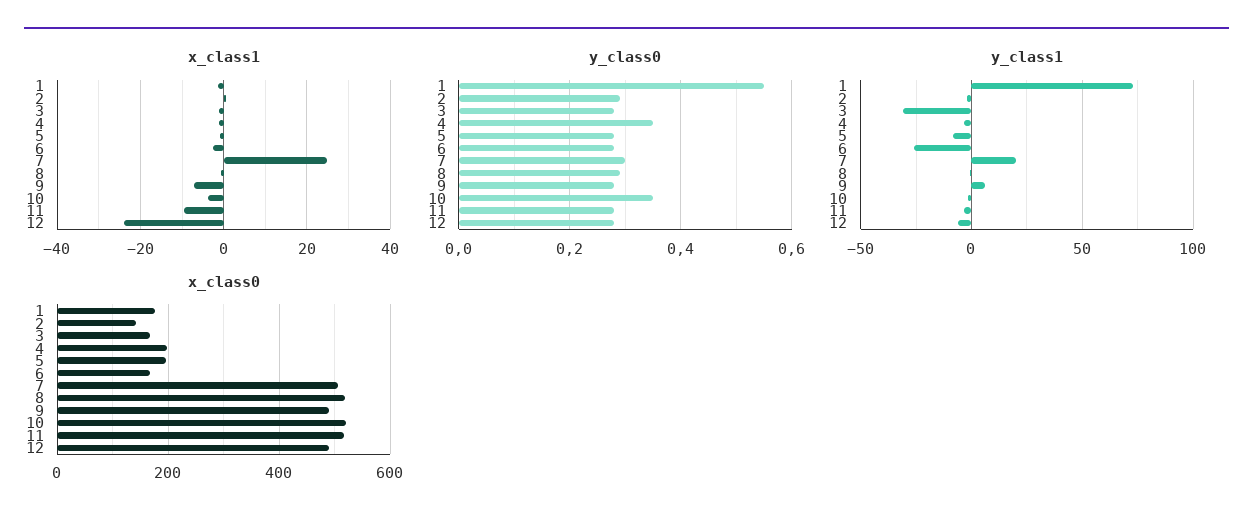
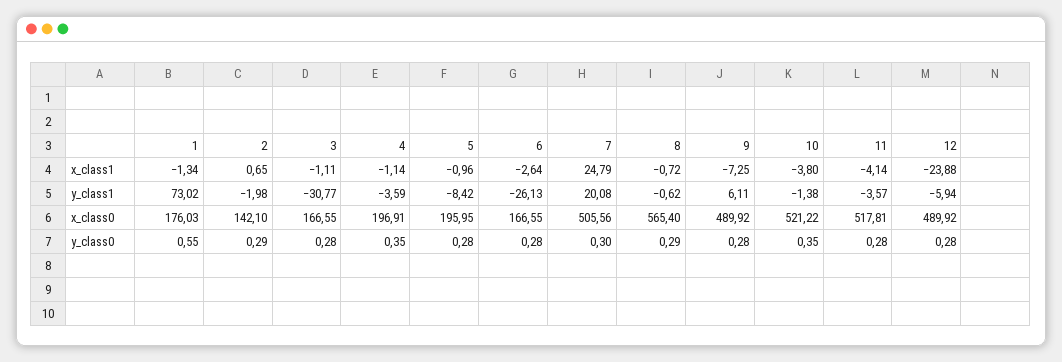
x_class1, 11: -10 -> -4.14
x_class0, 8: 520 -> 565.4

